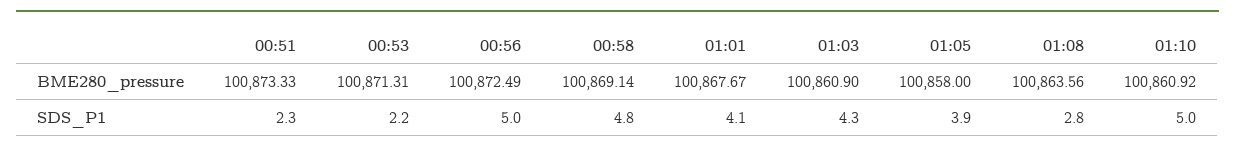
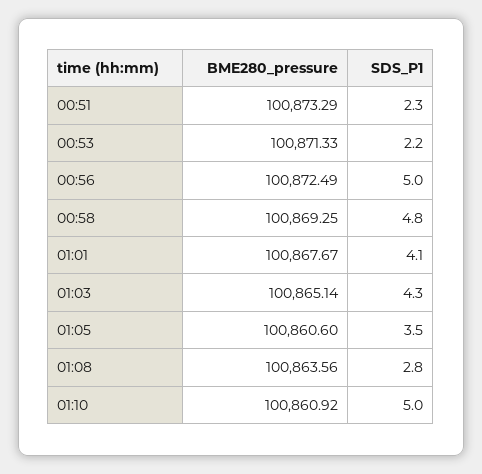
00:51, BME280_pressure: 100873.33 -> 100873.29
00:53, BME280_pressure: 100871.31 -> 100871.33
00:58, BME280_pressure: 100869.14 -> 100869.25
01:03, BME280_pressure: 100860.9 -> 100865.14
01:05, BME280_pressure: 100858 -> 100860.6
01:05, SDS_P1: 3.9 -> 3.5

